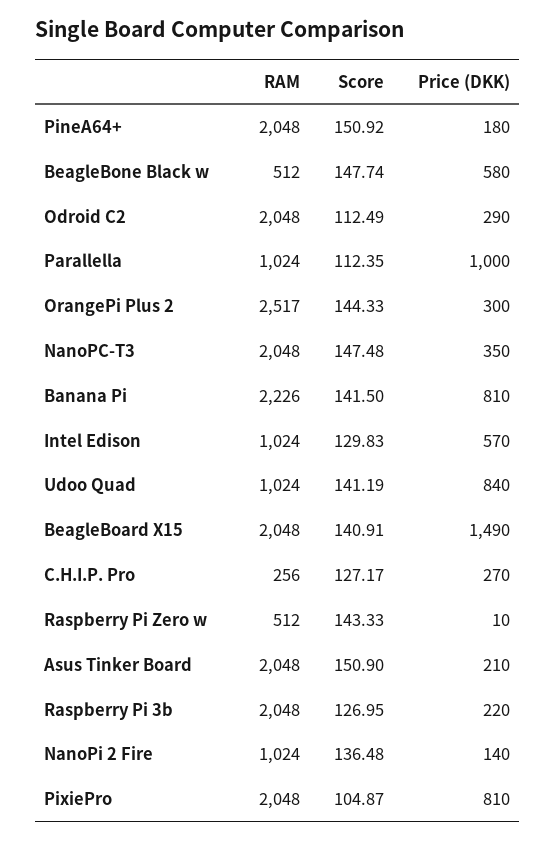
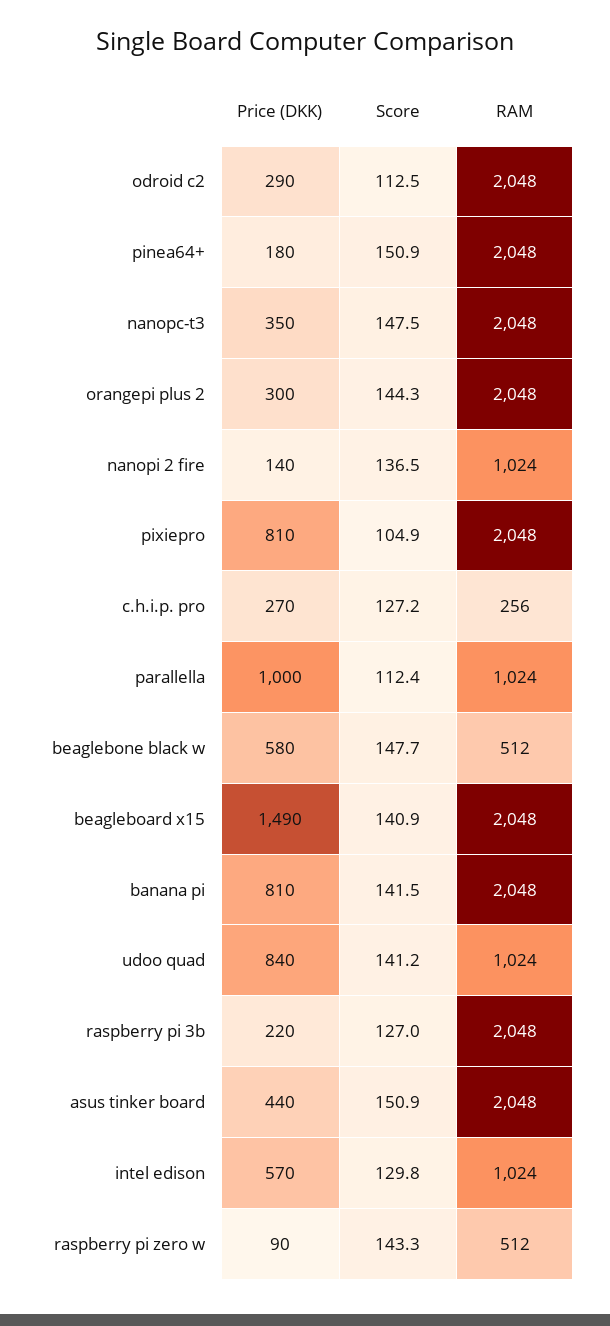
RAM, OrangePi Plus 2: 2517 -> 2048
RAM, Banana Pi: 2226 -> 2048
Price (DKK), Raspberry Pi Zero w: 10 -> 90
Price (DKK), Asus Tinker Board: 210 -> 440

